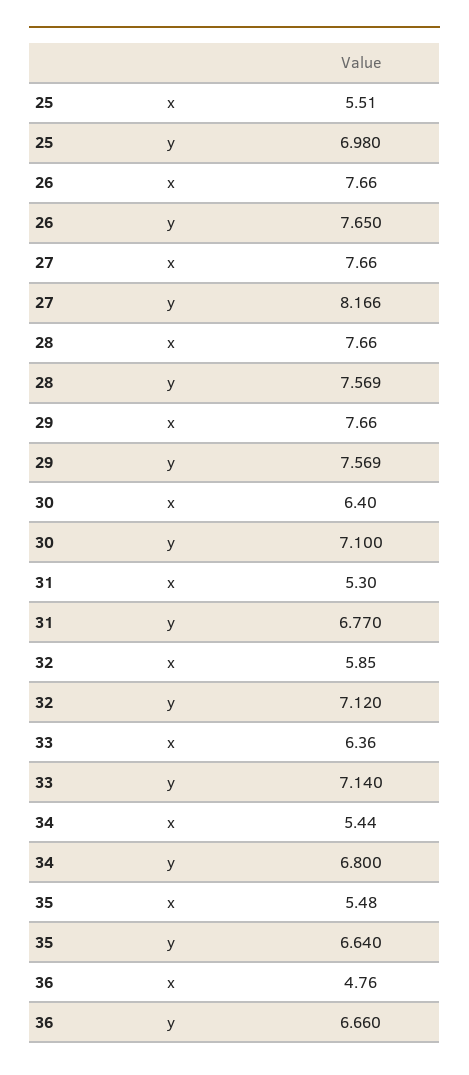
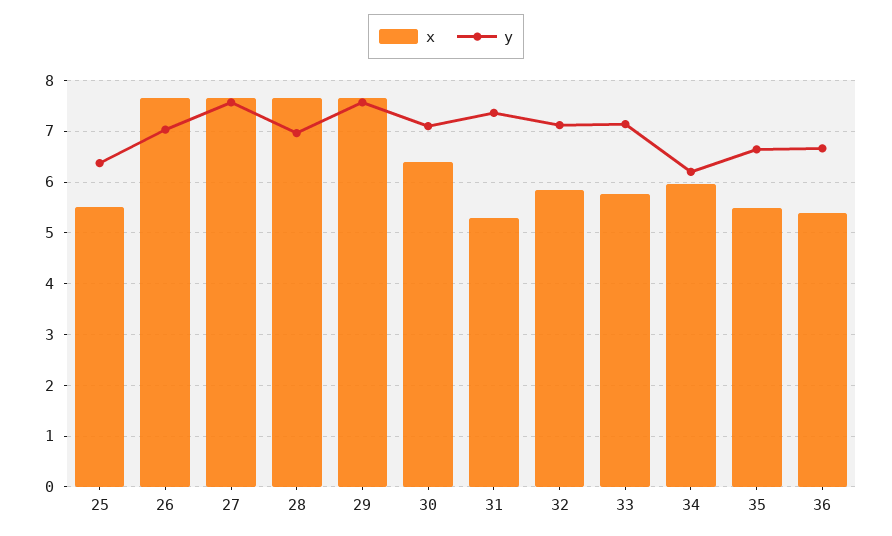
y, 25: 6.98 -> 6.4
y, 26: 7.65 -> 7
y, 27: 8.166 -> 7.6
y, 28: 7.569 -> 7
y, 31: 6.77 -> 7.4
x, 33: 6.36 -> 5.8
x, 34: 5.44 -> 6
y, 34: 6.8 -> 6.2
x, 36: 4.76 -> 5.4

